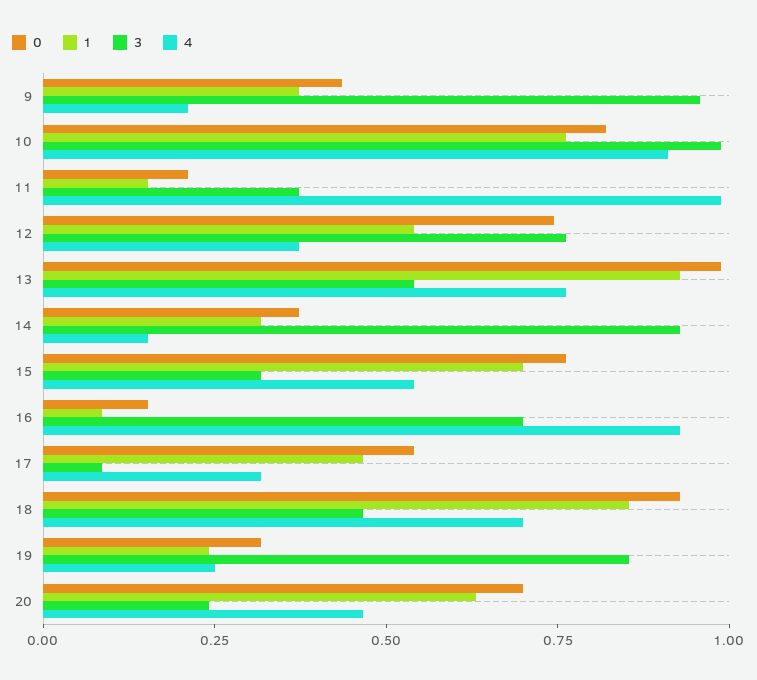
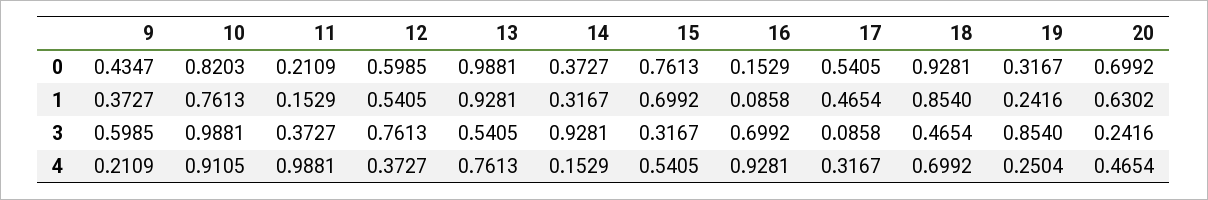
3, 9: 0.95 -> 0.5985
0, 12: 0.75 -> 0.5985

